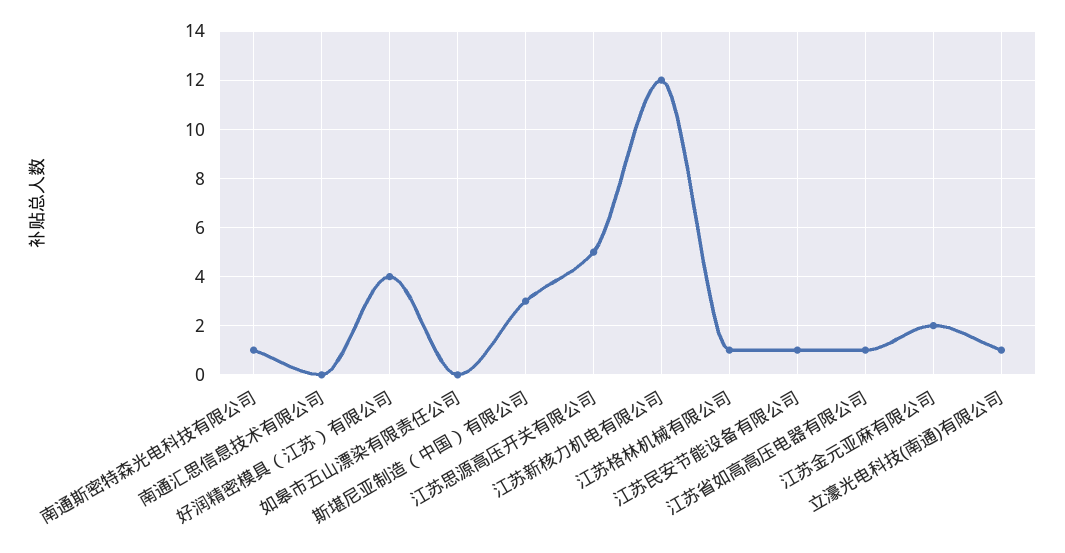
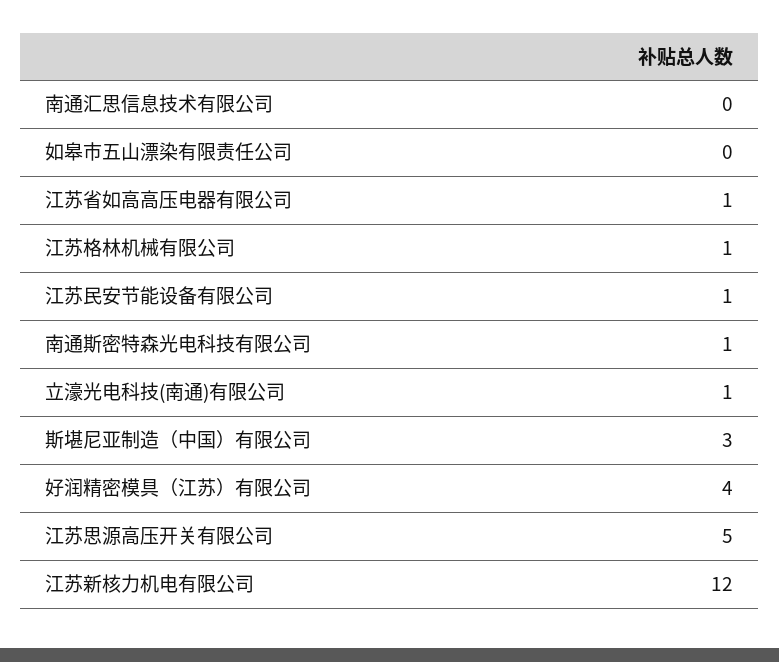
江苏金元亚麻有限公司: 2 -> none

